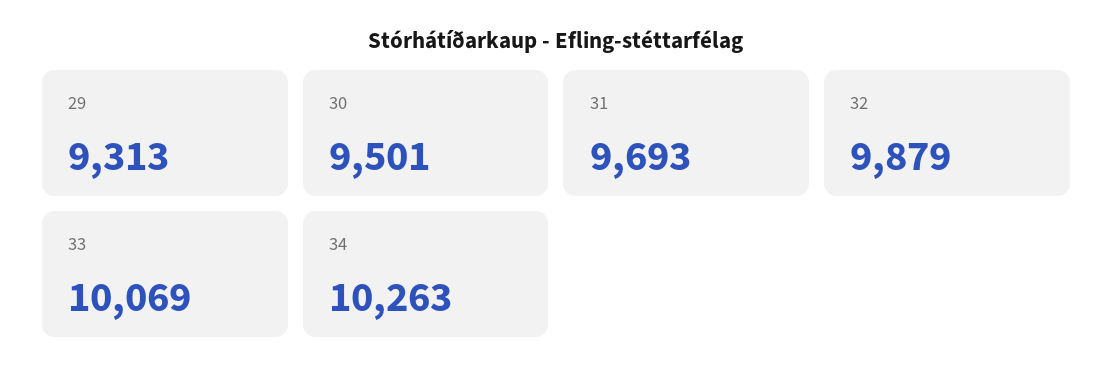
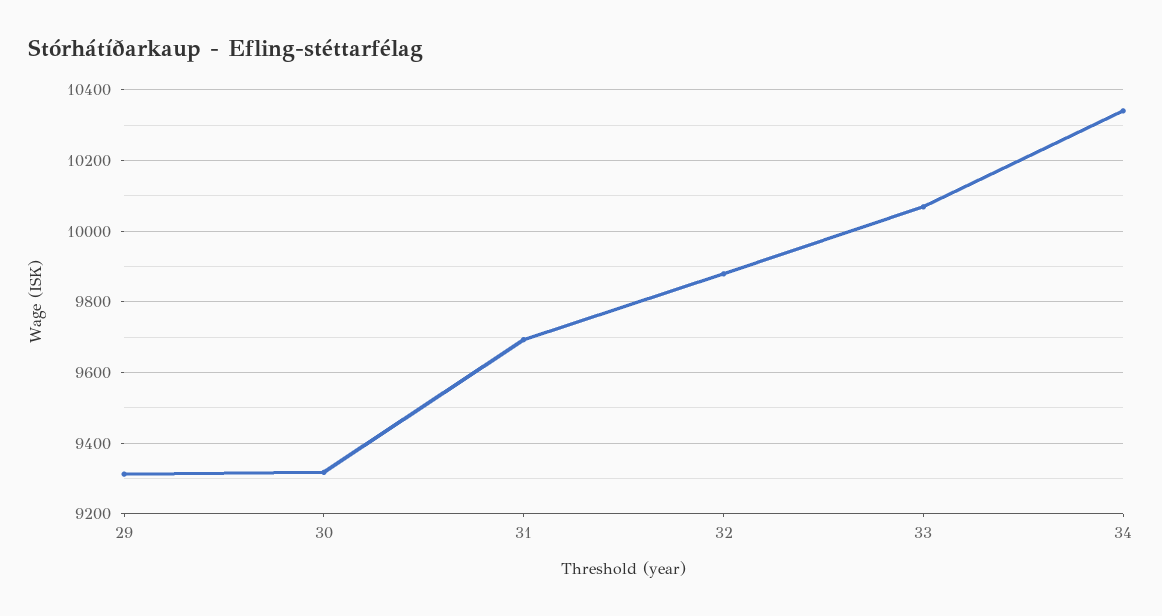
30: 9501 -> 9320
34: 10263 -> 10340

